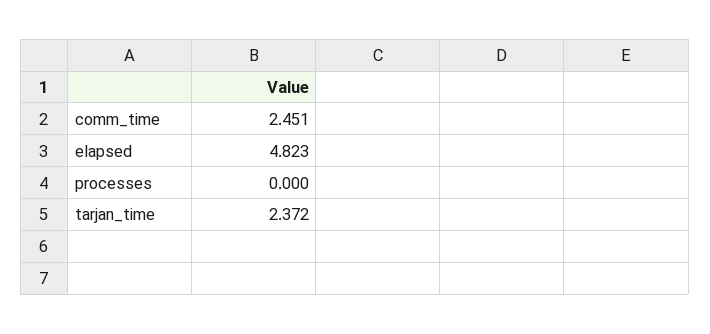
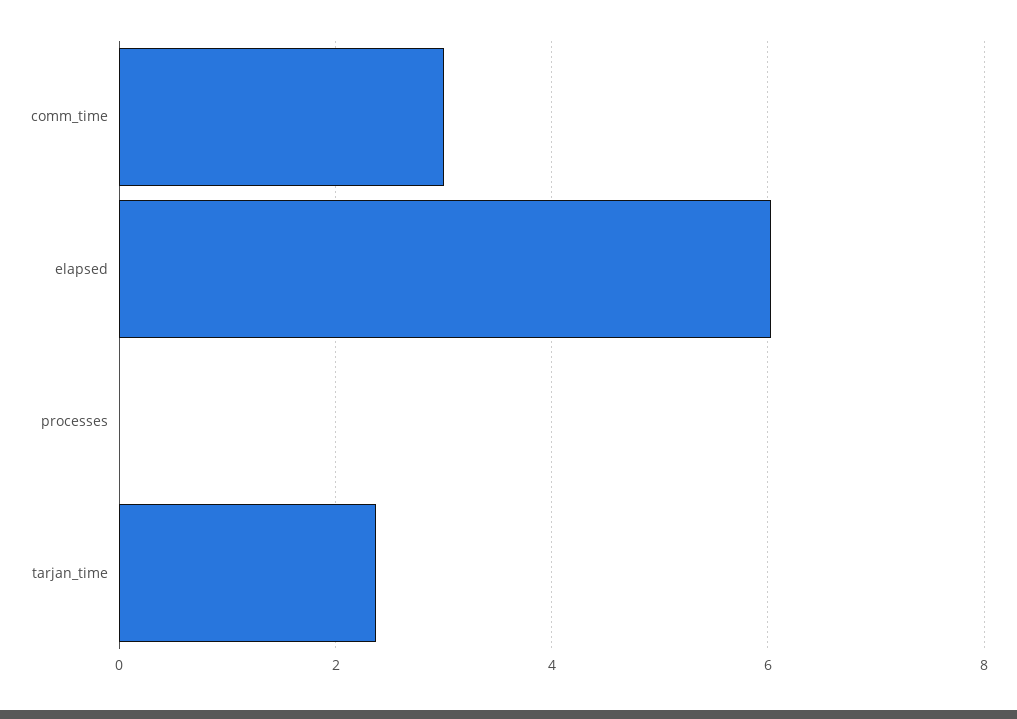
comm_time: 2.451 -> 3
elapsed: 4.823 -> 6

